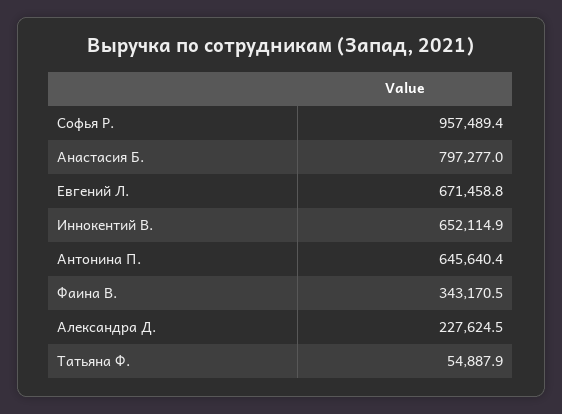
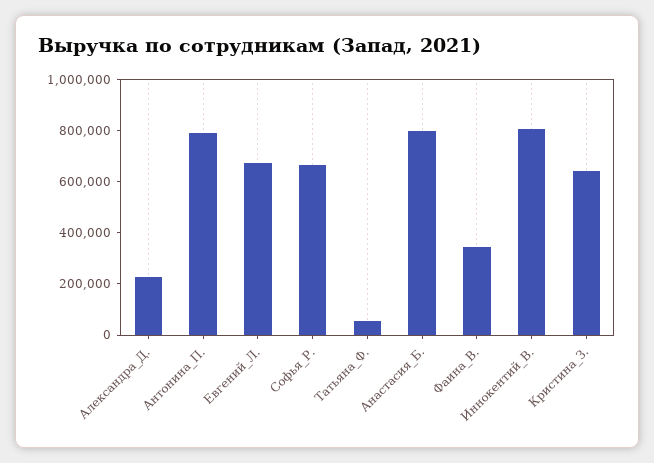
Софья Р.: 957489.4 -> 650000
Иннокентий В.: 652114.9 -> 800000
Антонина П.: 645640.4 -> 800000
Кристина_З.: none -> 650000

